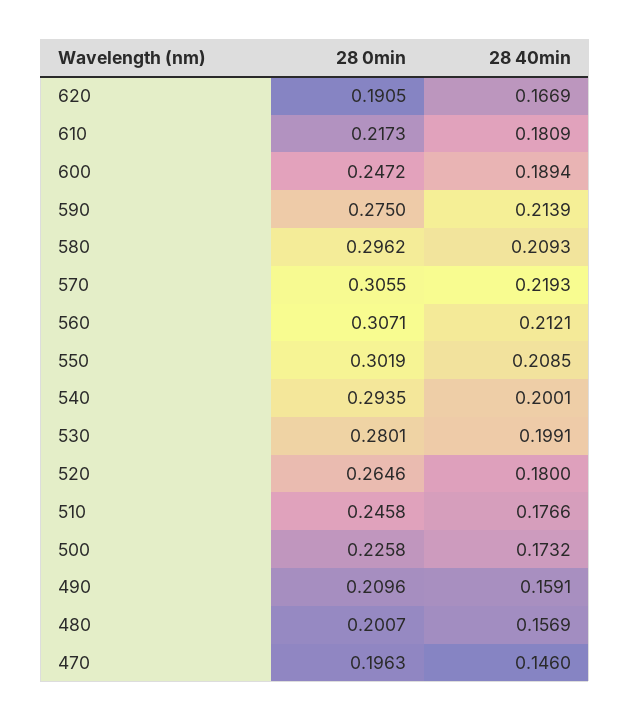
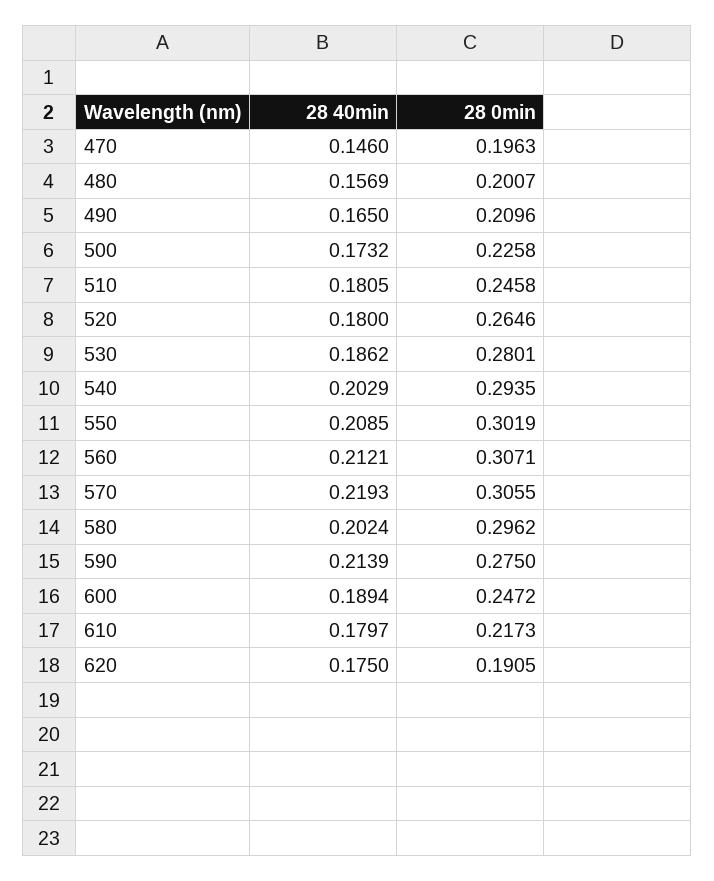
28 40min, 620: 0.1669 -> 0.175
28 40min, 610: 0.1809 -> 0.1797
28 40min, 580: 0.2093 -> 0.2024
28 40min, 540: 0.2001 -> 0.2029
28 40min, 530: 0.1991 -> 0.1862
28 40min, 510: 0.1766 -> 0.1805
28 40min, 490: 0.1591 -> 0.165

